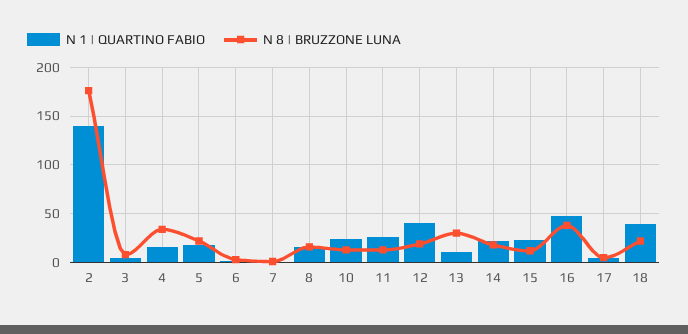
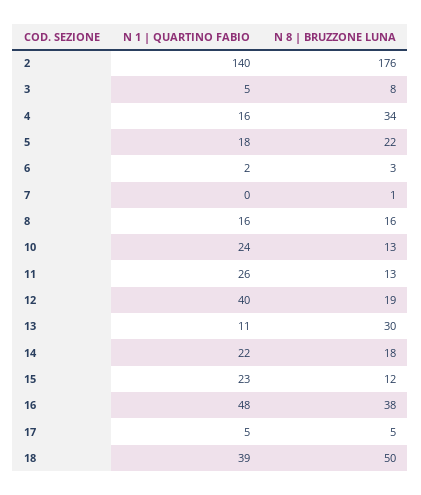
N 8 | BRUZZONE LUNA, 18: 20 -> 50

